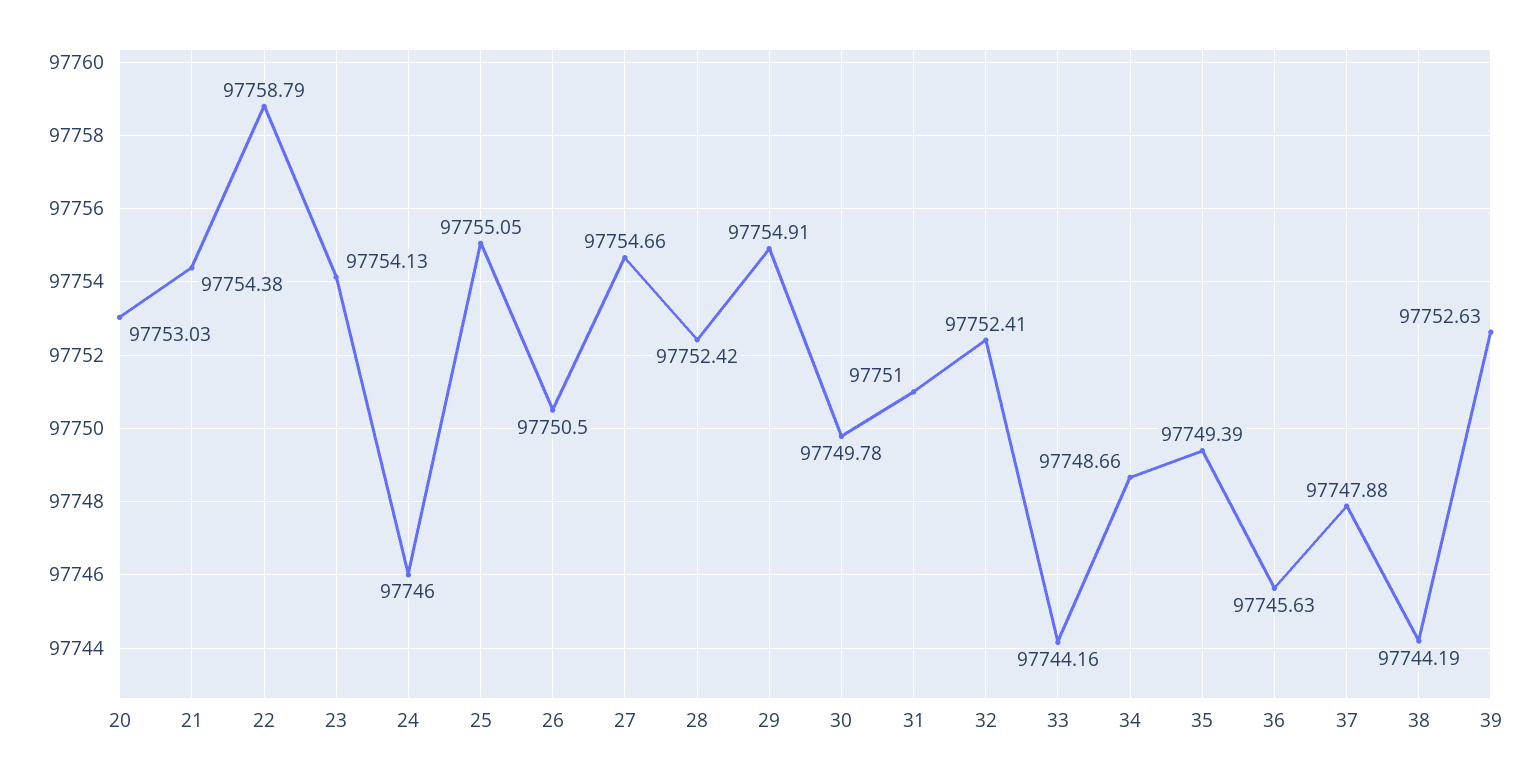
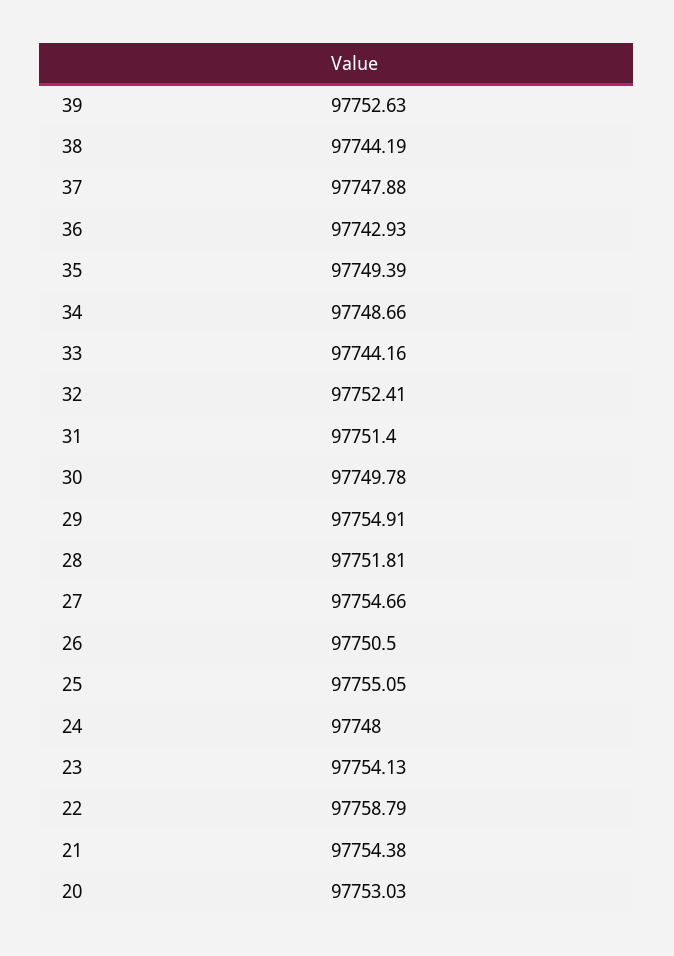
24: 97746 -> 97748
28: 97752.42 -> 97751.81
31: 97751 -> 97751.4
36: 97745.63 -> 97742.93

